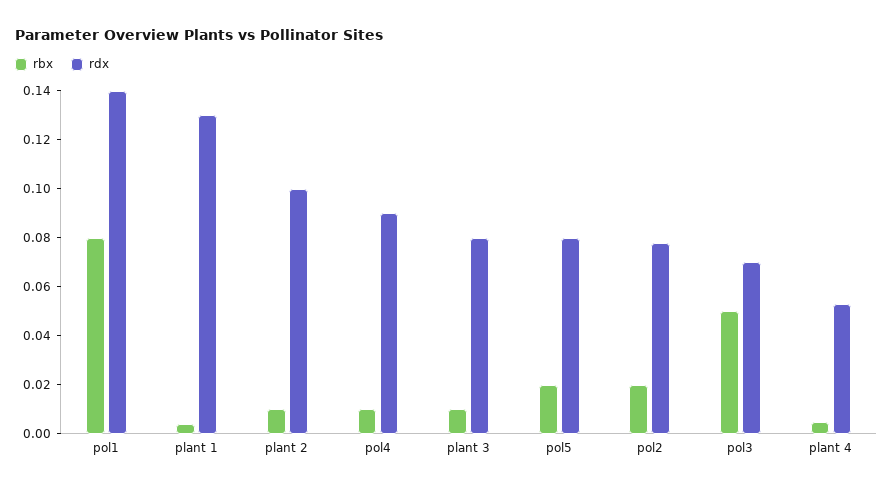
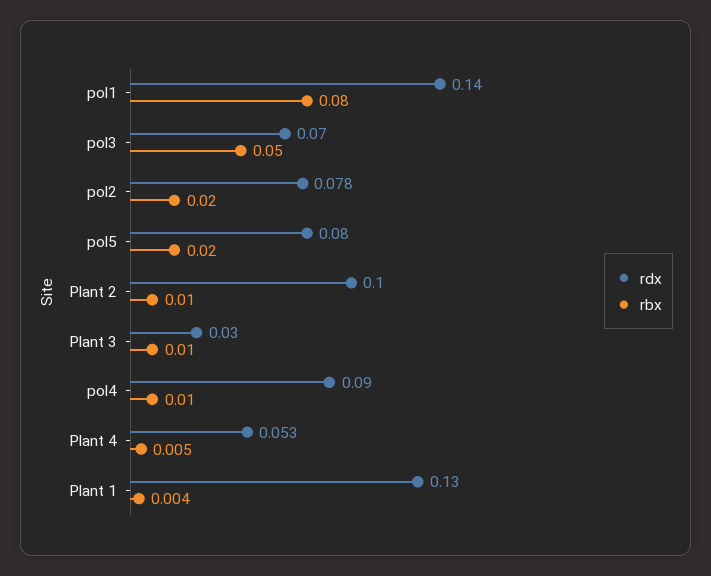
rdx, plant 3: 0.08 -> 0.03

